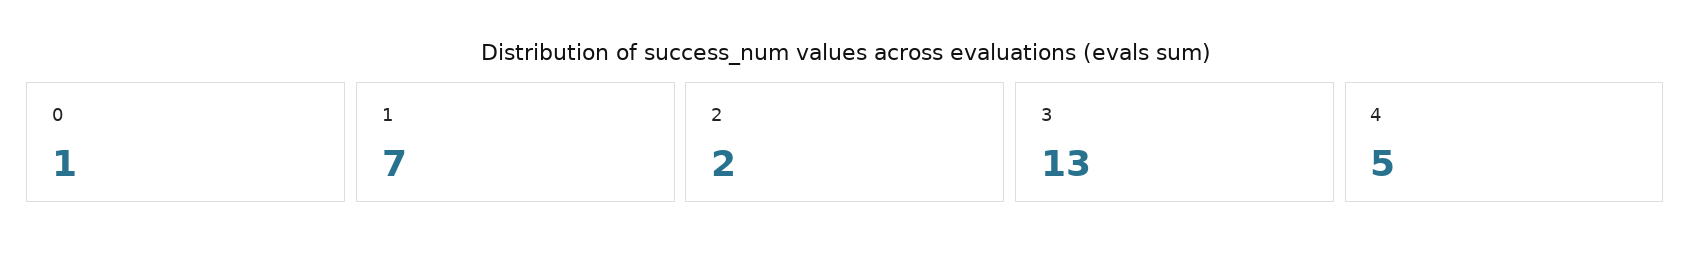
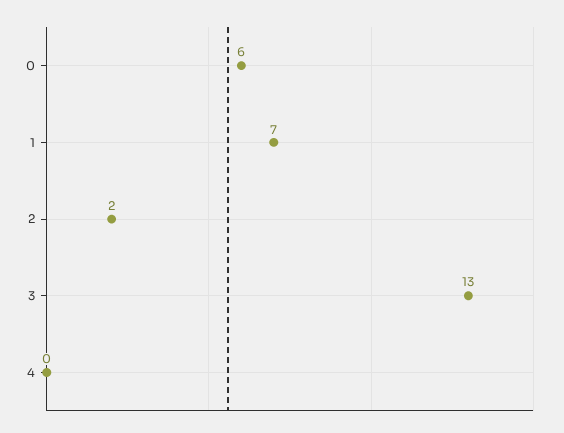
0: 1 -> 6
4: 5 -> 0

